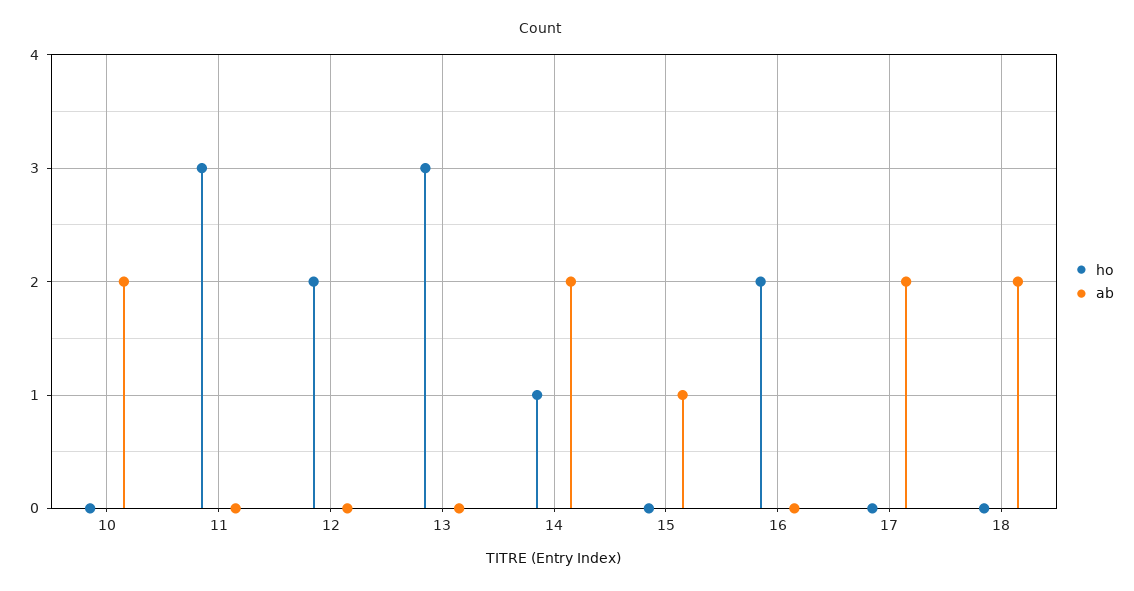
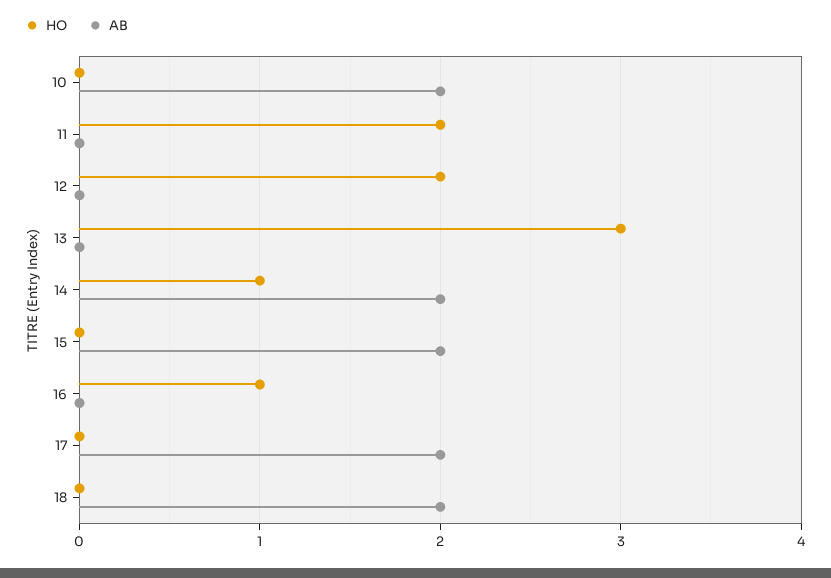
ho, 11: 3 -> 2
ab, 15: 1 -> 2
ho, 16: 2 -> 1

